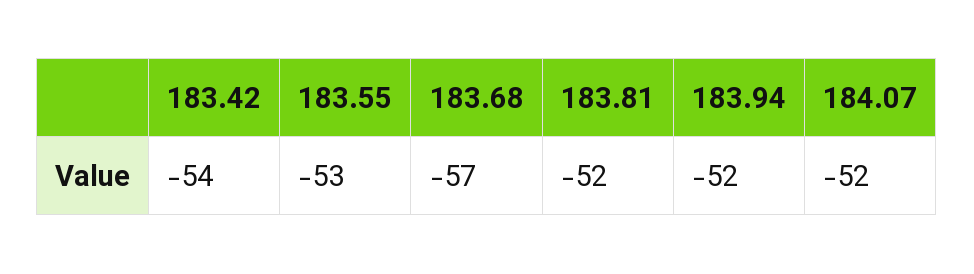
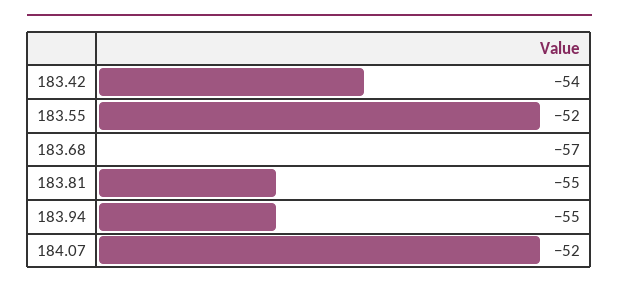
183.55: -53 -> -52
183.81: -52 -> -55
183.94: -52 -> -55

